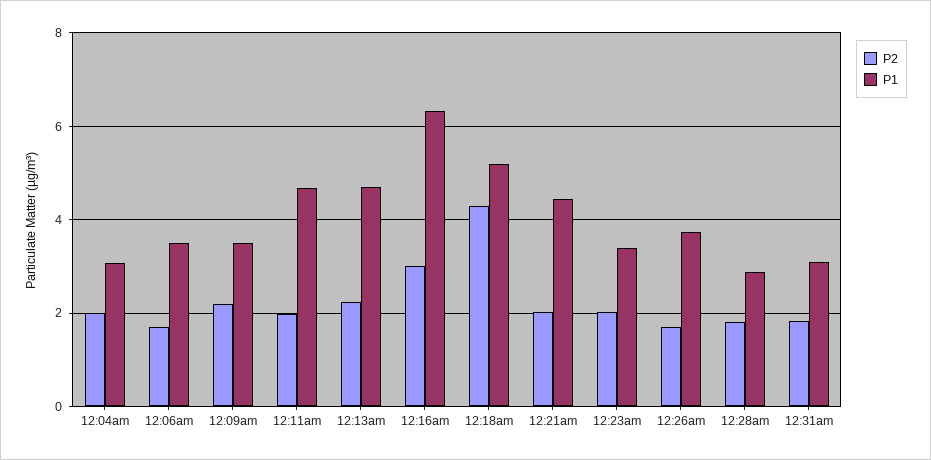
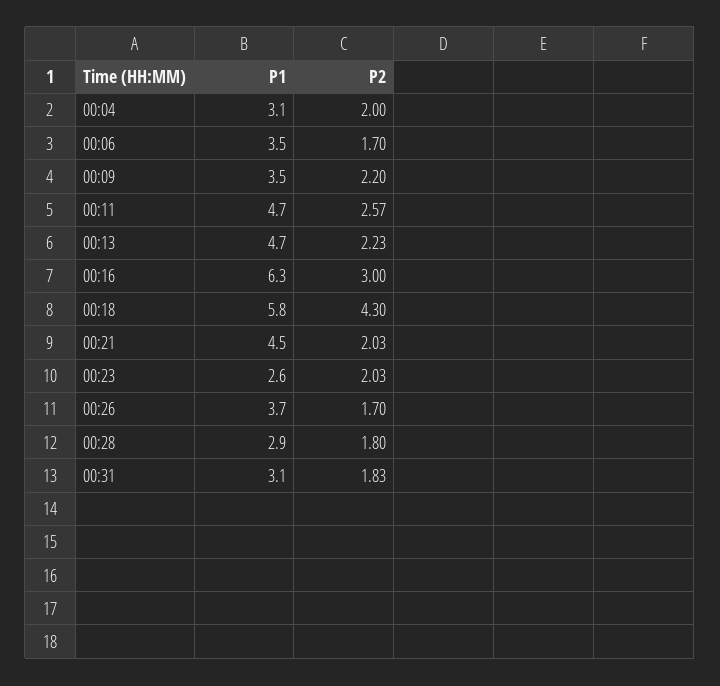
P2, 12:11am: 2 -> 2.57
P1, 12:18am: 5.2 -> 5.8
P1, 12:23am: 3.4 -> 2.6

